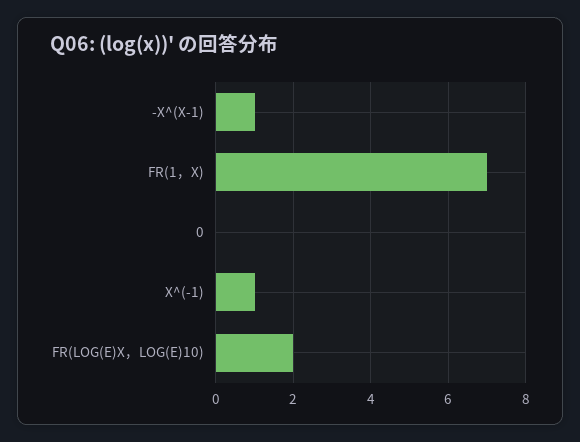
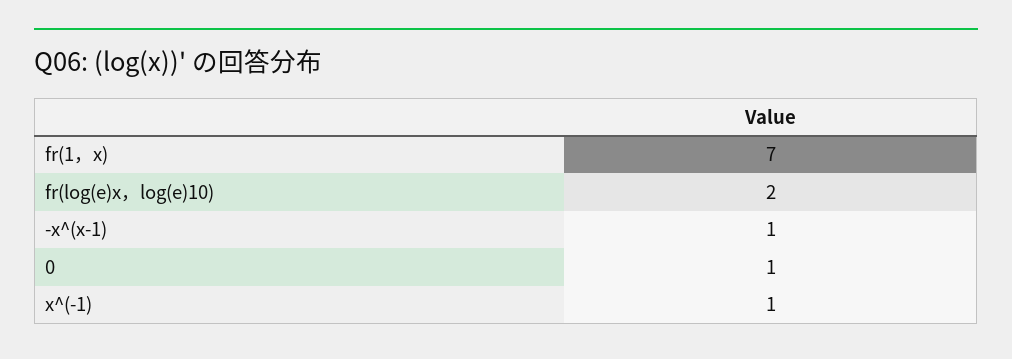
0: 0 -> 1

